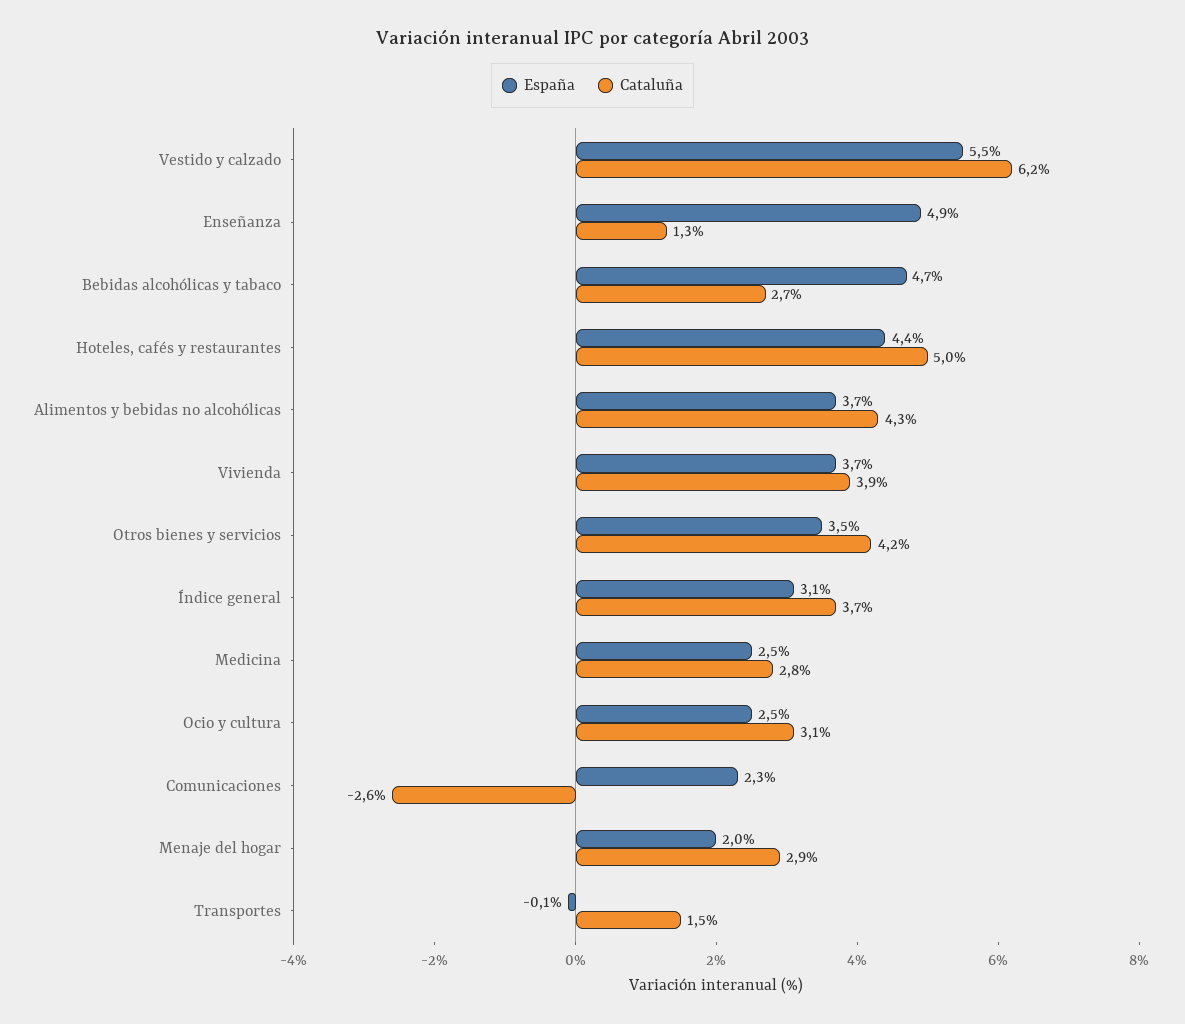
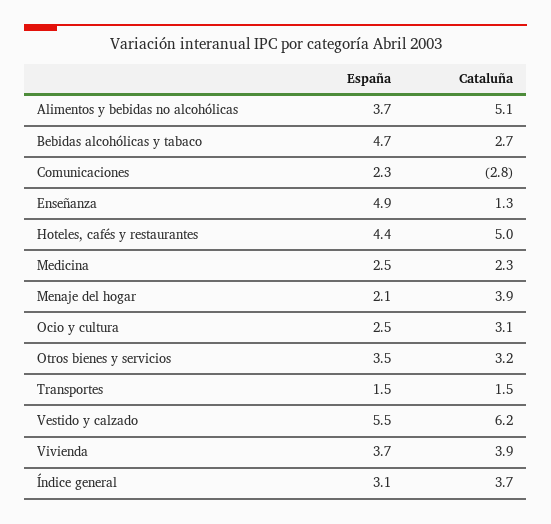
Cataluña, Alimentos y bebidas no alcohólicas: 4.3 -> 5.1
Cataluña, Otros bienes y servicios: 4.2 -> 3.2
Cataluña, Medicina: 2.8 -> 2.3
Cataluña, Comunicaciones: -2.6 -> -2.8
España, Menaje del hogar: 2 -> 2.1
Cataluña, Menaje del hogar: 2.9 -> 3.9
España, Transportes: -0.1 -> 1.5

